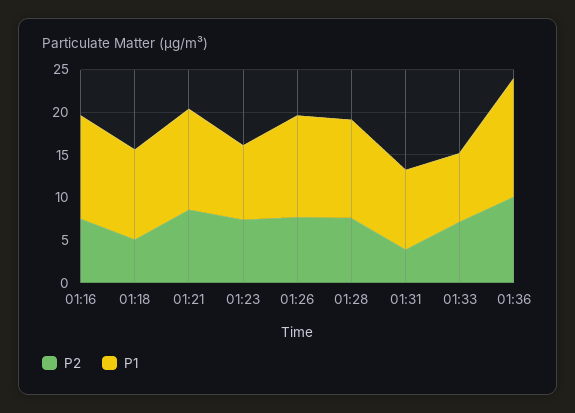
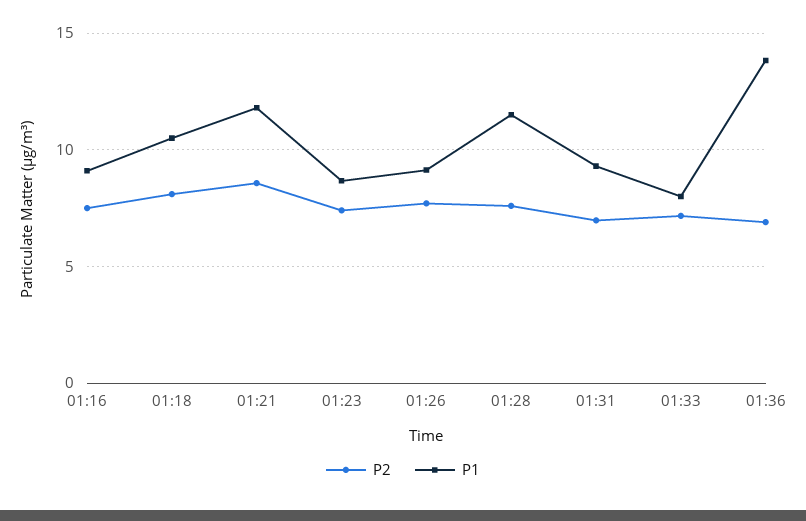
P1, 01:16: 12 -> 9
P2, 01:18: 5 -> 8
P1, 01:26: 12 -> 9
P2, 01:31: 4 -> 7
P2, 01:36: 10 -> 7

